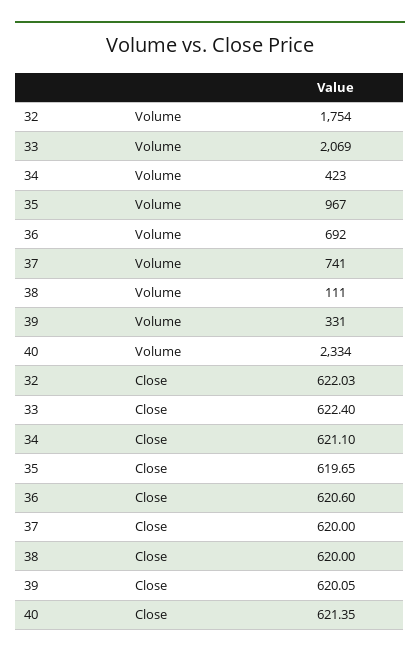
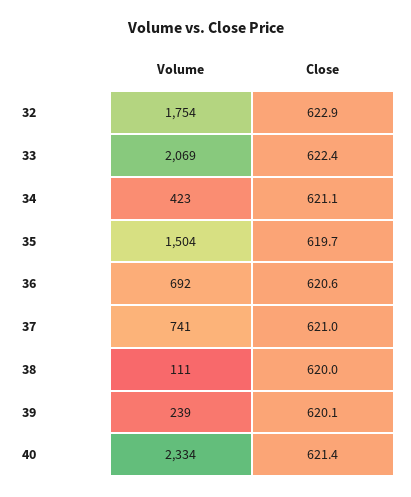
35, Volume: 967 -> 1504
39, Volume: 331 -> 239
32, Close: 622.03 -> 622.9
37, Close: 620 -> 621

